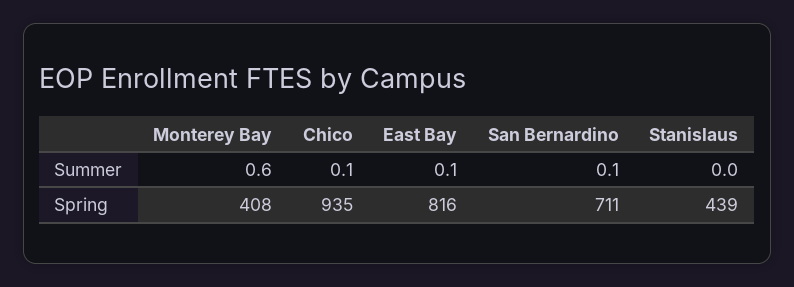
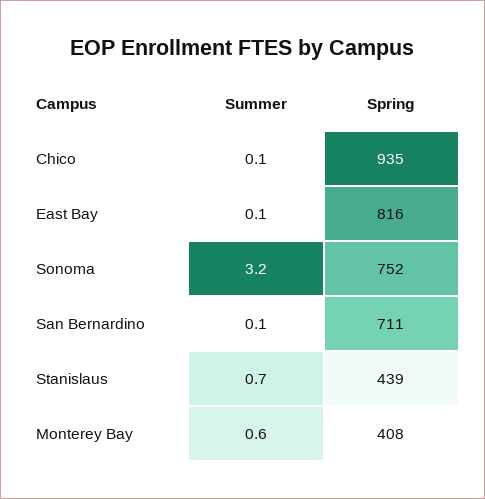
Stanislaus, Summer: 0 -> 0.7
Sonoma, Summer: none -> 3.2
Sonoma, Spring: none -> 752

